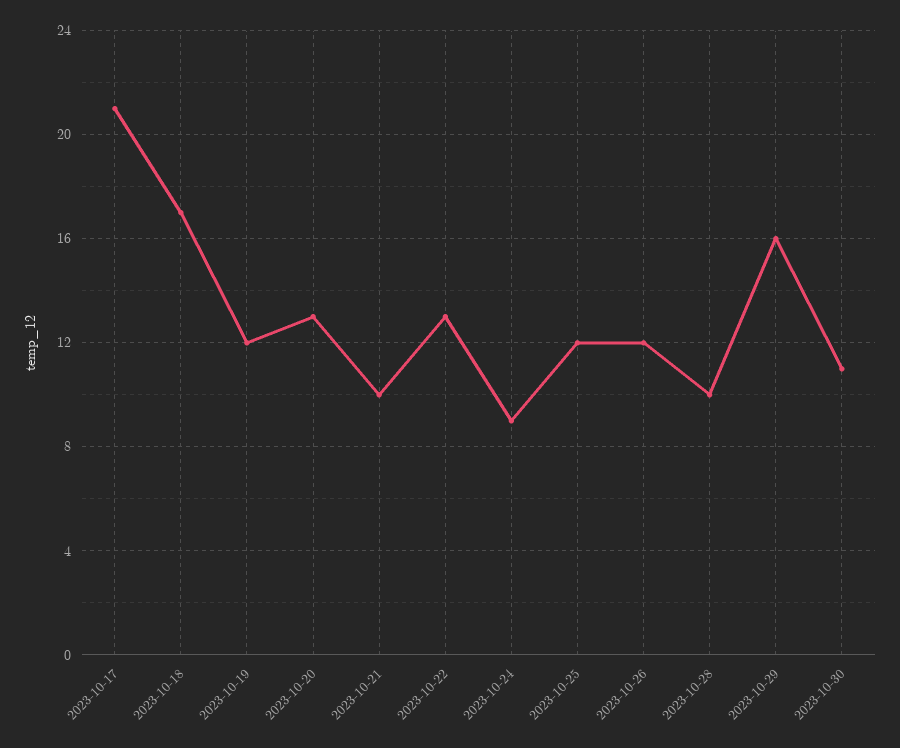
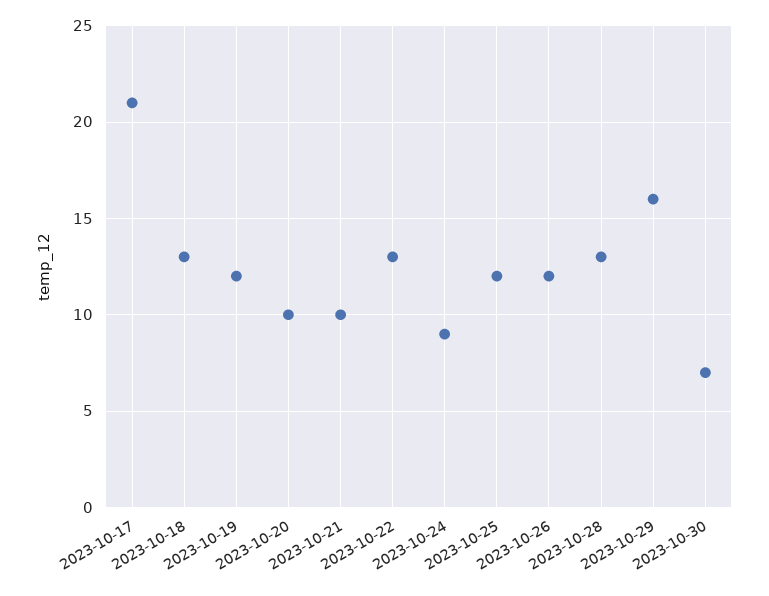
2023-10-18: 17 -> 13
2023-10-20: 13 -> 10
2023-10-28: 10 -> 13
2023-10-30: 11 -> 7

